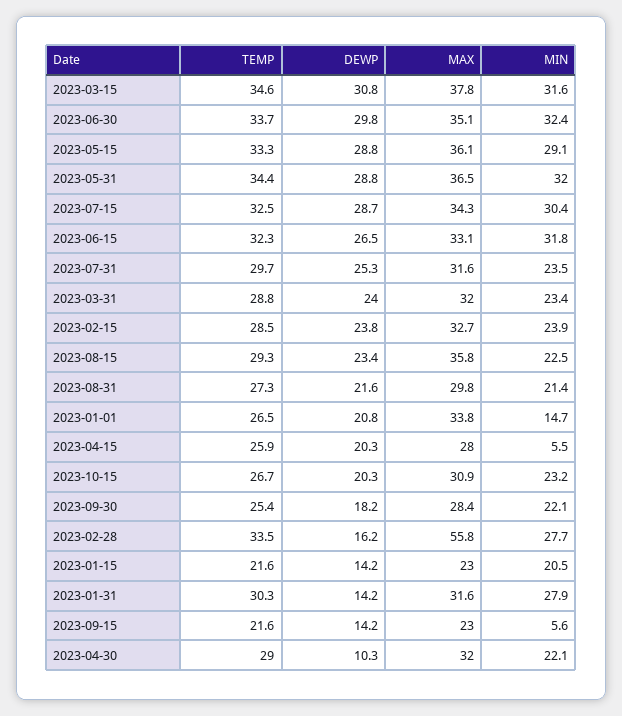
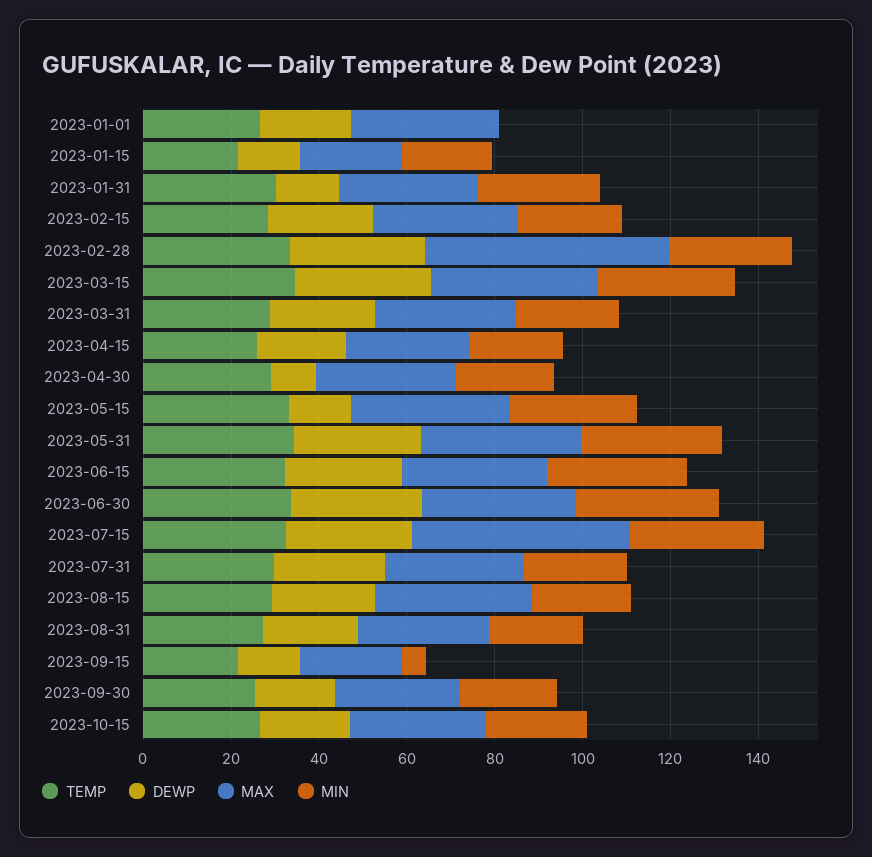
DEWP, 2023-05-15: 28.8 -> 15
MAX, 2023-07-15: 34.3 -> 50
MIN, 2023-01-01: 14.7 -> 0
MIN, 2023-04-15: 5.5 -> 20
DEWP, 2023-02-28: 16.2 -> 30

